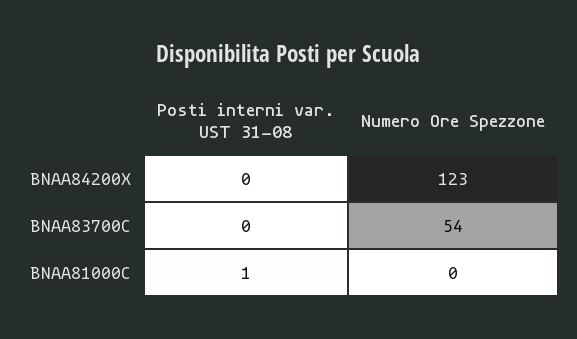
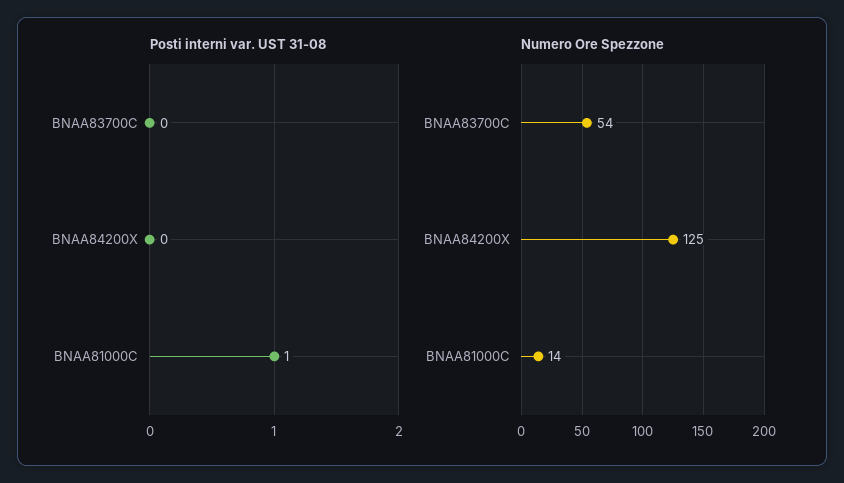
Numero Ore Spezzone, BNAA84200X: 123 -> 125
Numero Ore Spezzone, BNAA81000C: 0 -> 14

